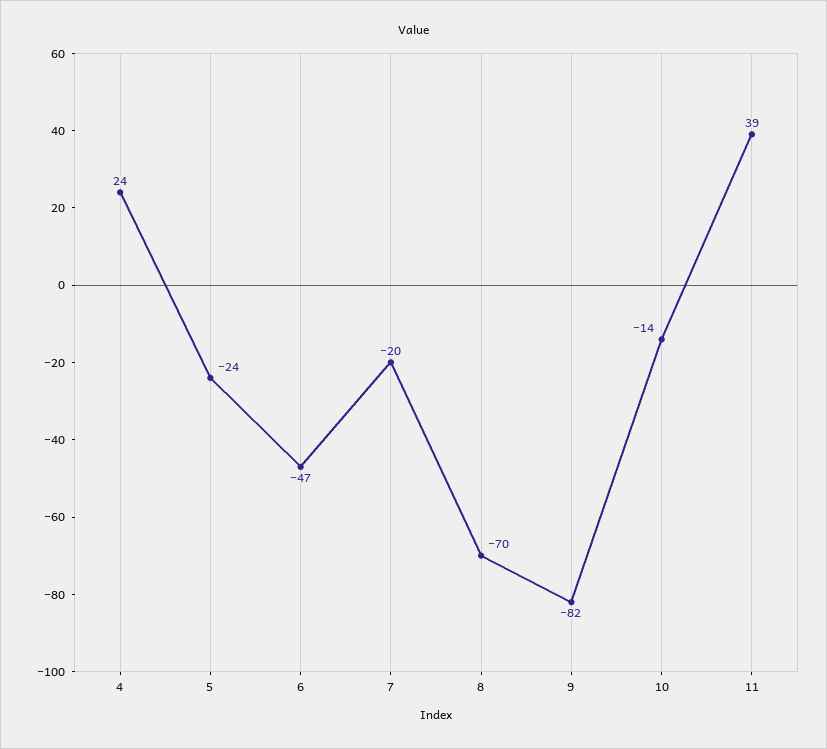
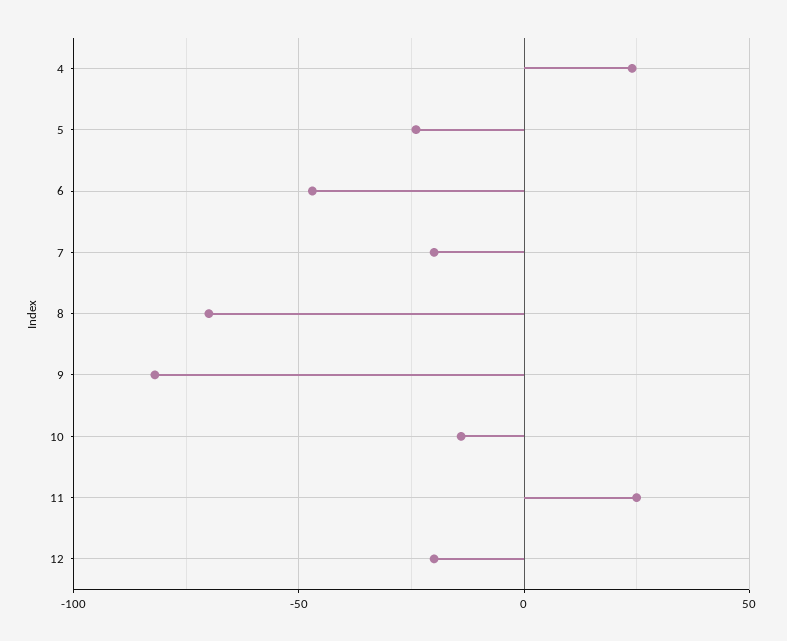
11: 39 -> 25
12: none -> -20

